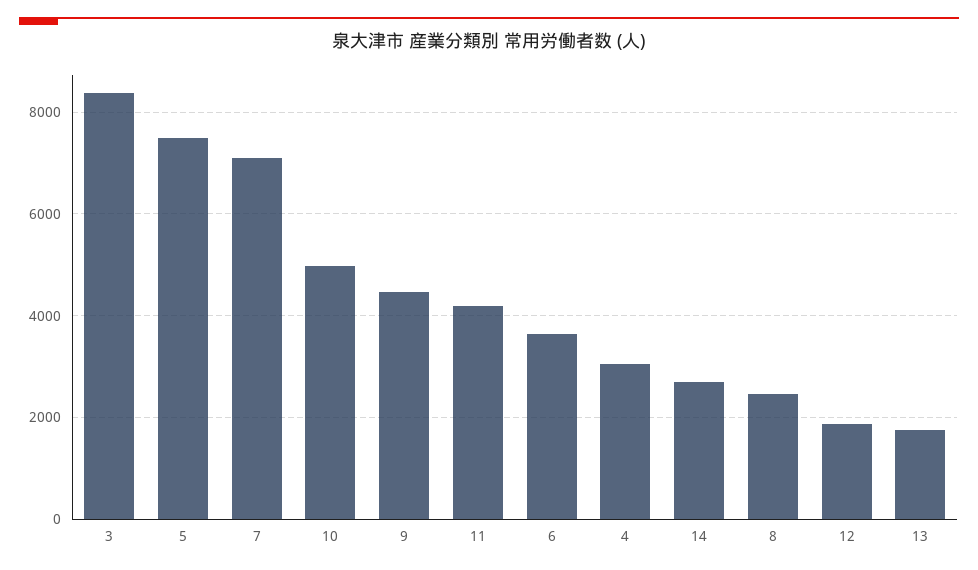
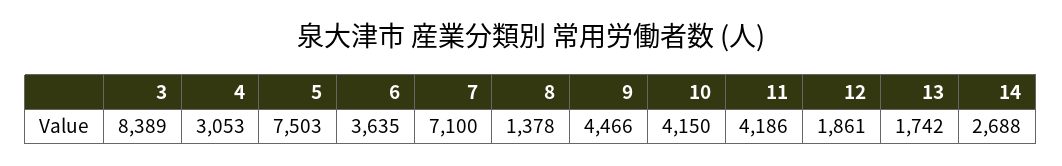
10: 5000 -> 4150
8: 2400 -> 1378

